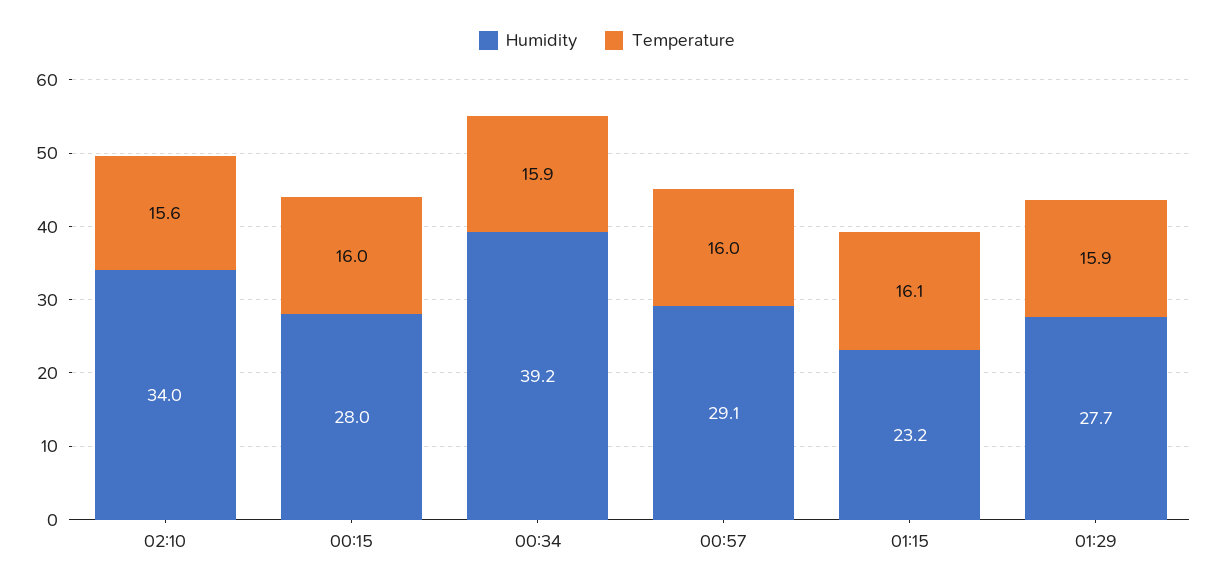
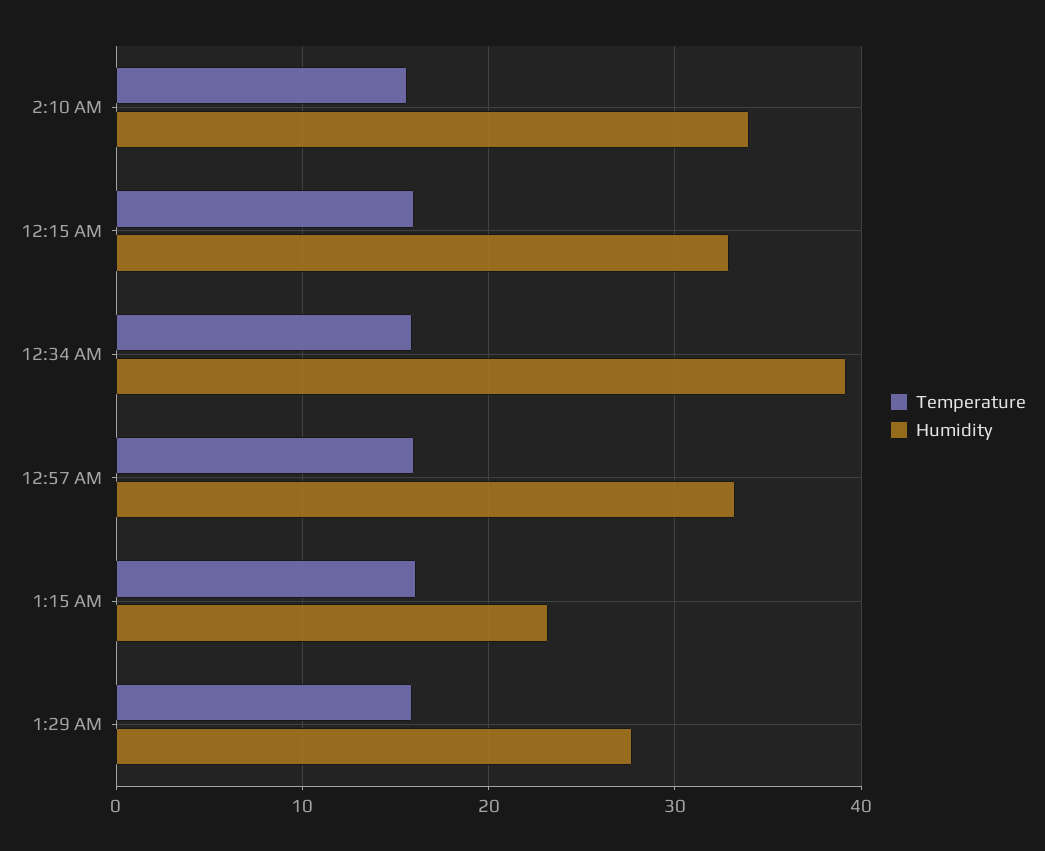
Humidity, 00:15: 28 -> 33
Humidity, 00:57: 29.1 -> 33

